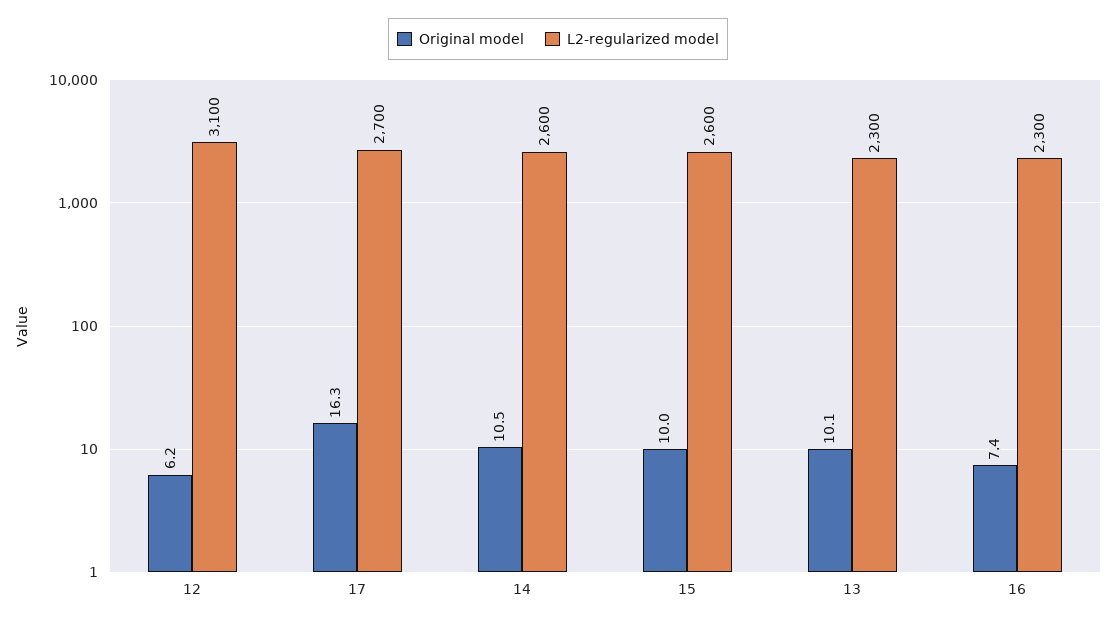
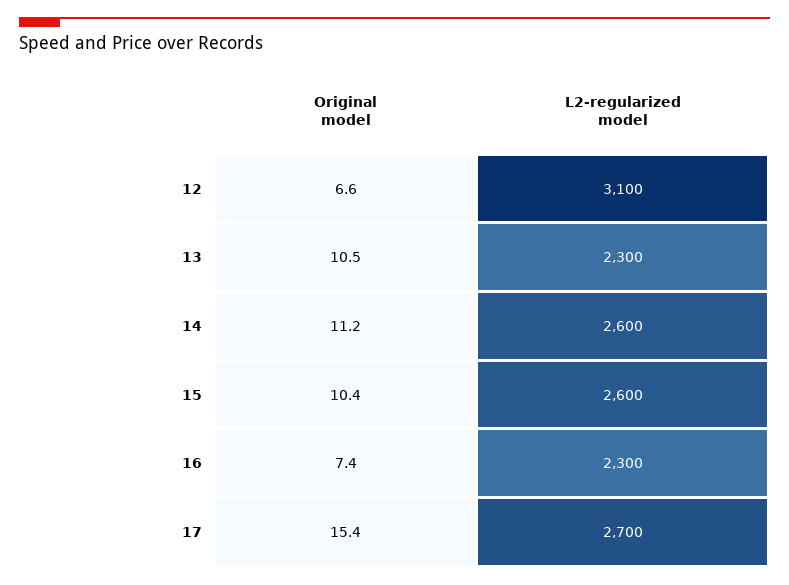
Original model, 12: 6.2 -> 6.6
Original model, 17: 16.3 -> 15.4
Original model, 14: 10.5 -> 11.2
Original model, 15: 10 -> 10.4
Original model, 13: 10.1 -> 10.5

